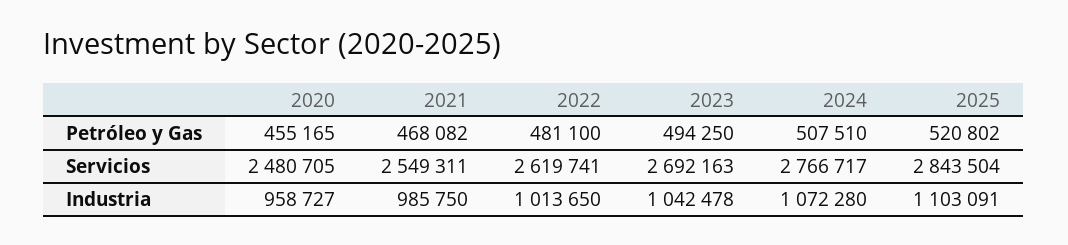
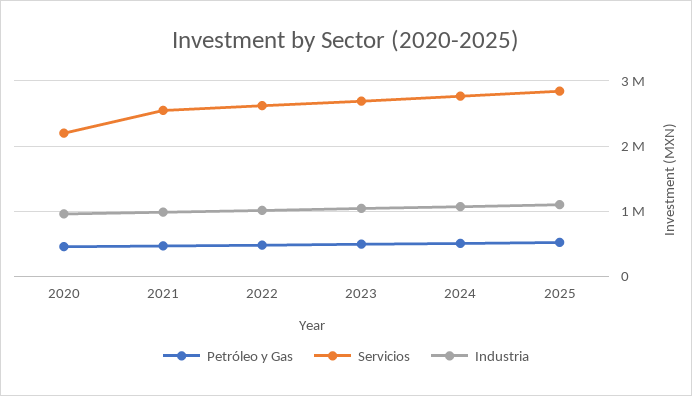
Servicios, 2020: 2480705 -> 2200000

